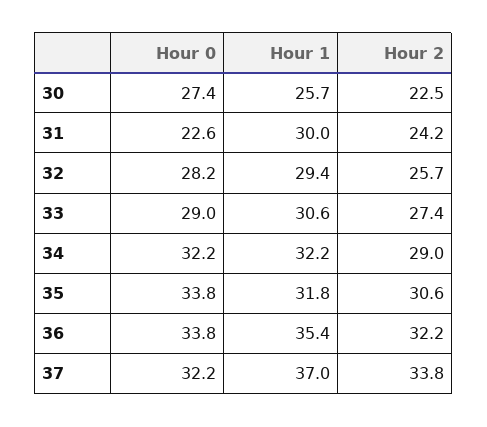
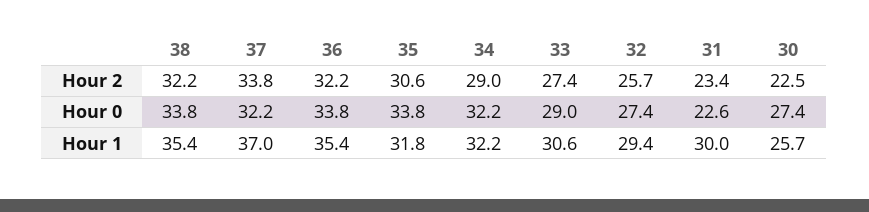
Hour 2, 31: 24.2 -> 23.4
Hour 0, 32: 28.2 -> 27.4
Hour 2, 38: none -> 32.2
Hour 0, 38: none -> 33.8
Hour 1, 38: none -> 35.4

